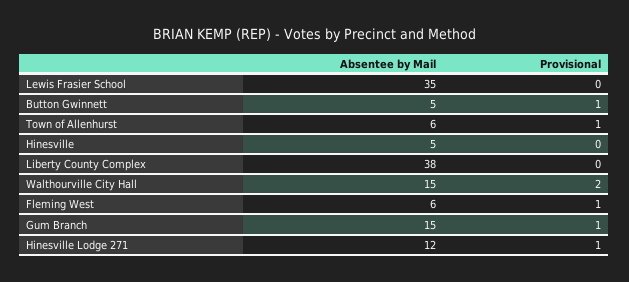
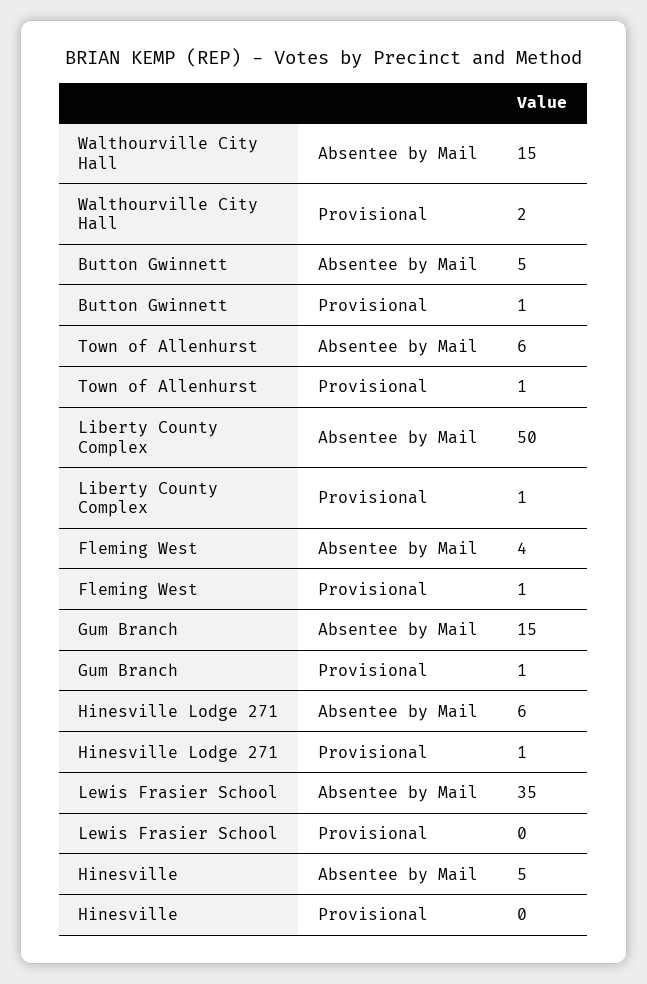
Absentee by Mail, Liberty County Complex: 38 -> 50
Provisional, Liberty County Complex: 0 -> 1
Absentee by Mail, Fleming West: 6 -> 4
Absentee by Mail, Hinesville Lodge 271: 12 -> 6

